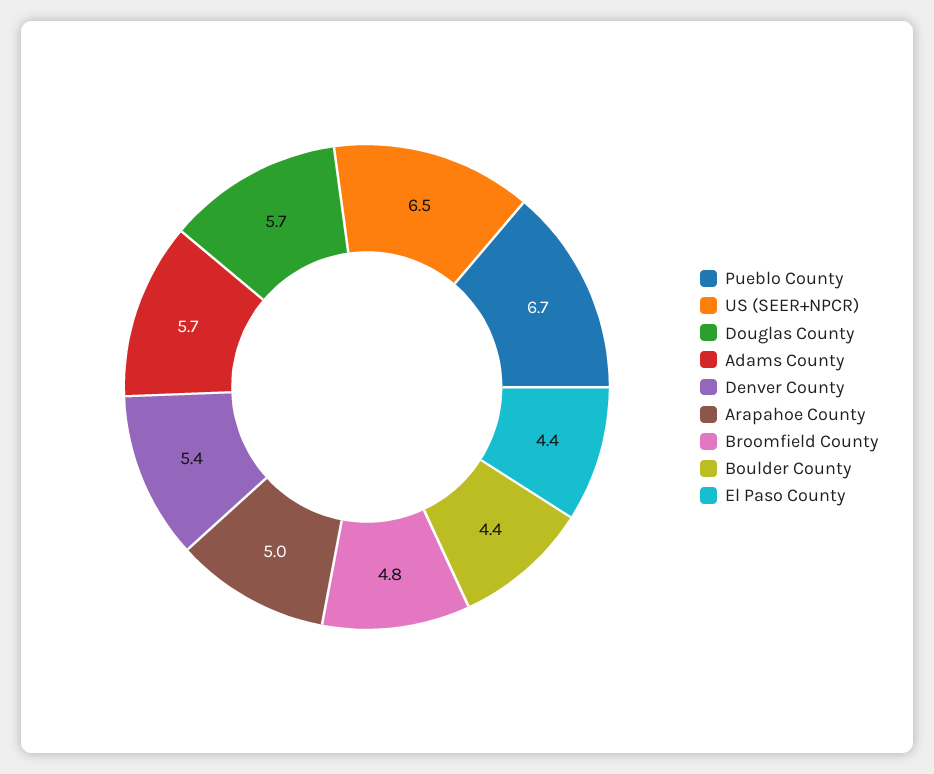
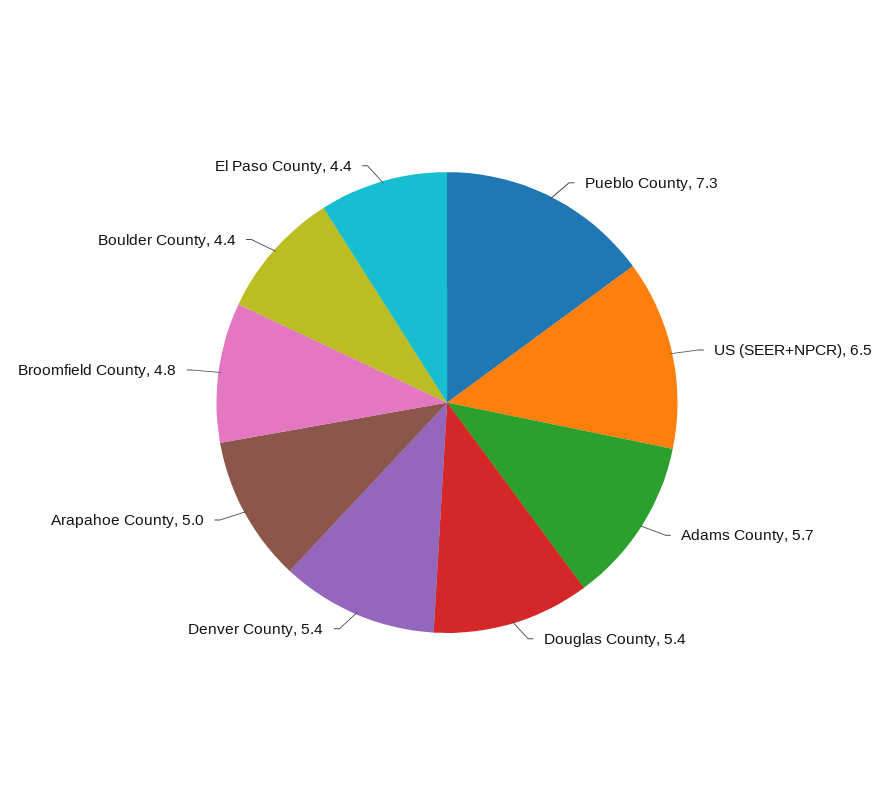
Pueblo County: 6.7 -> 7.3
Douglas County: 5.7 -> 5.4

